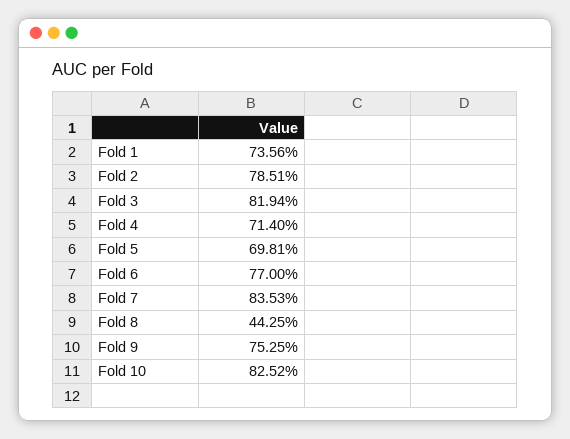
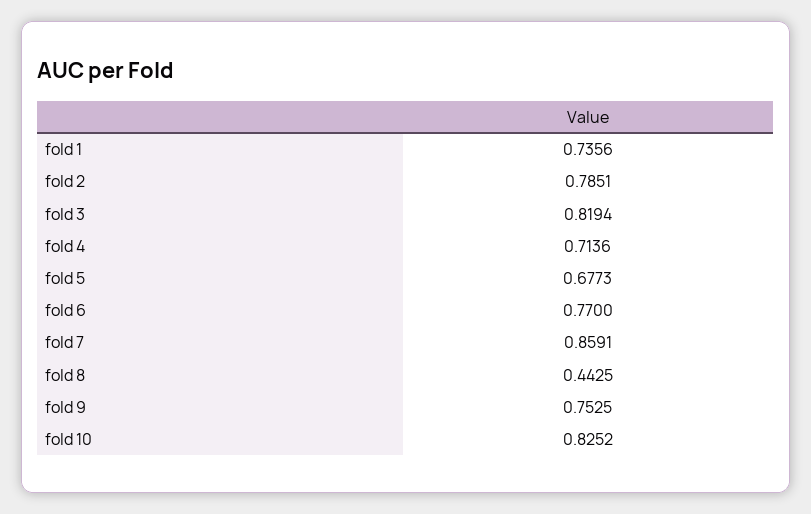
Fold 4: 0.714 -> 0.7136
Fold 5: 0.6981 -> 0.6773
Fold 7: 0.8353 -> 0.8591

